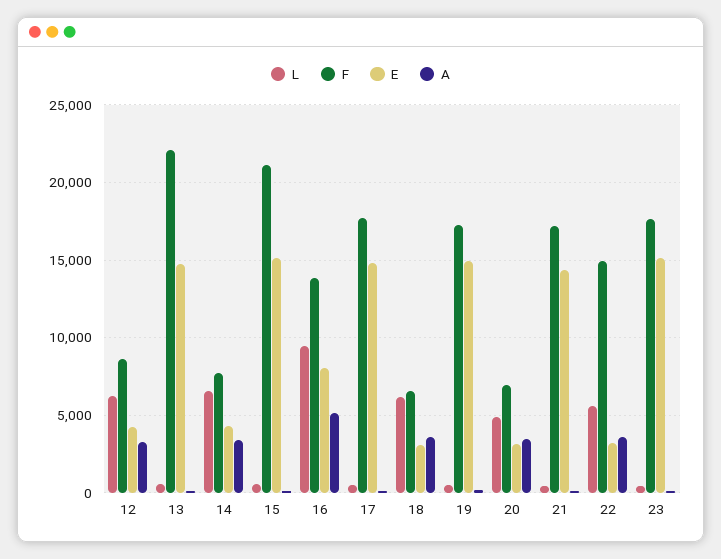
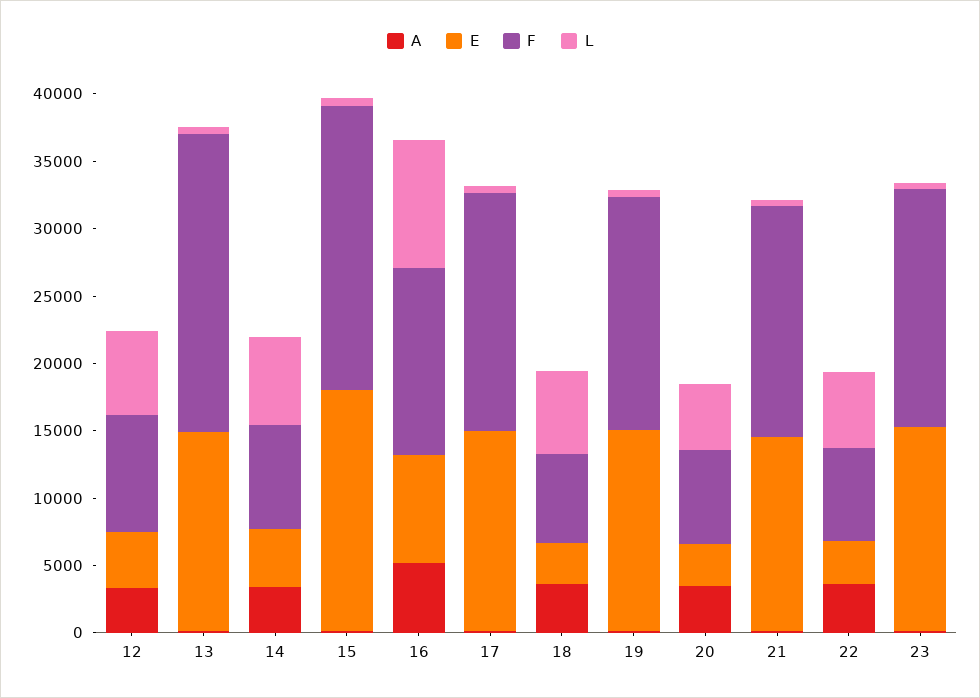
E, 15: 15000 -> 18000
F, 22: 15000 -> 7000

